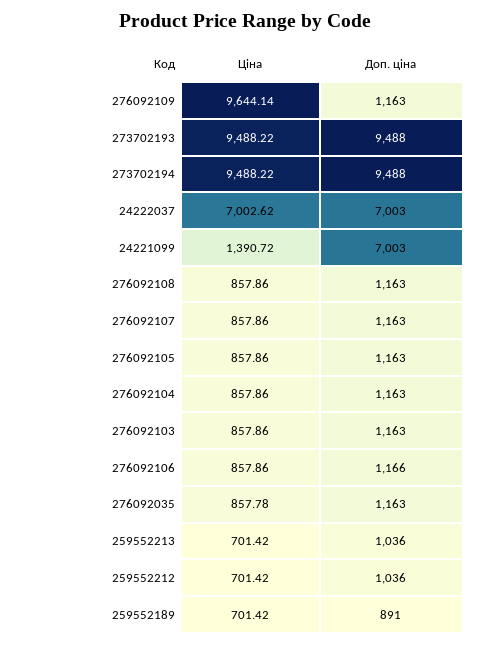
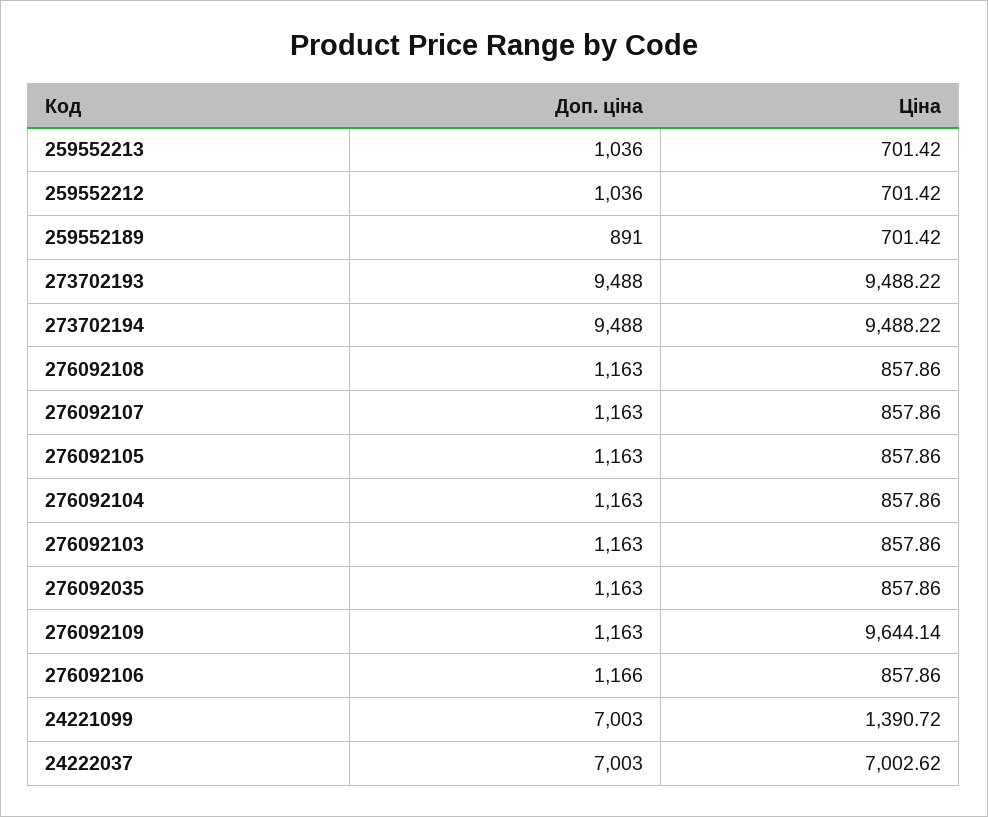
Ціна, 276092035: 857.78 -> 857.86

